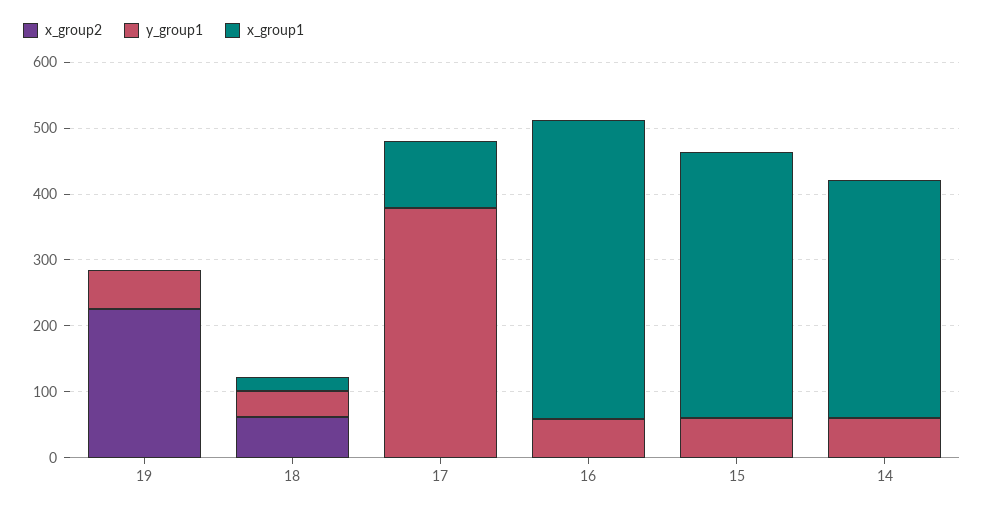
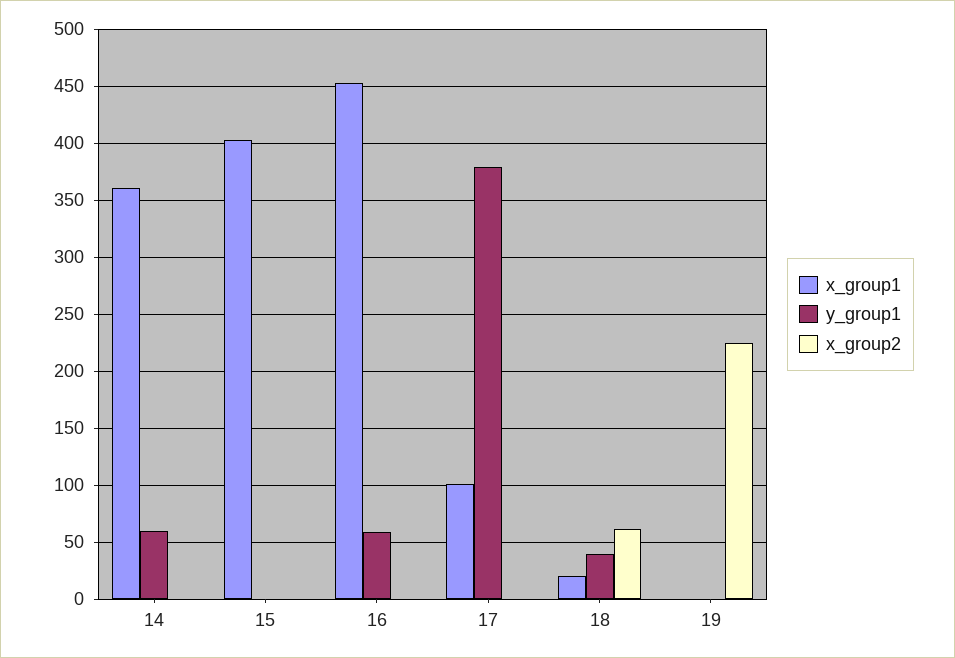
y_group1, 19: 60 -> 0
y_group1, 15: 60 -> 0

